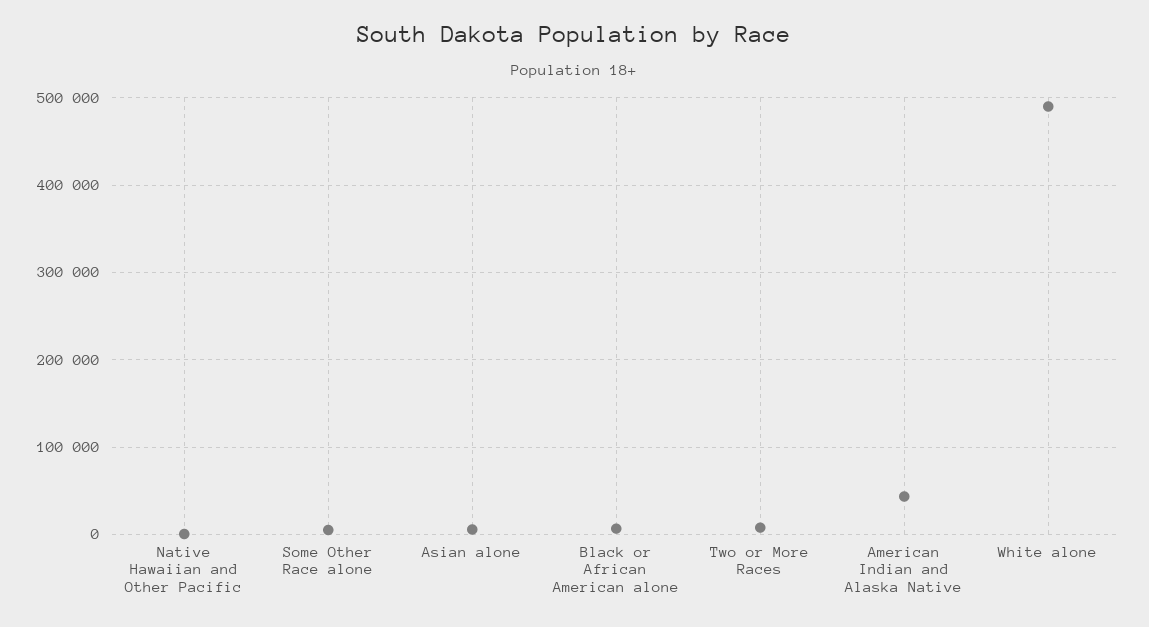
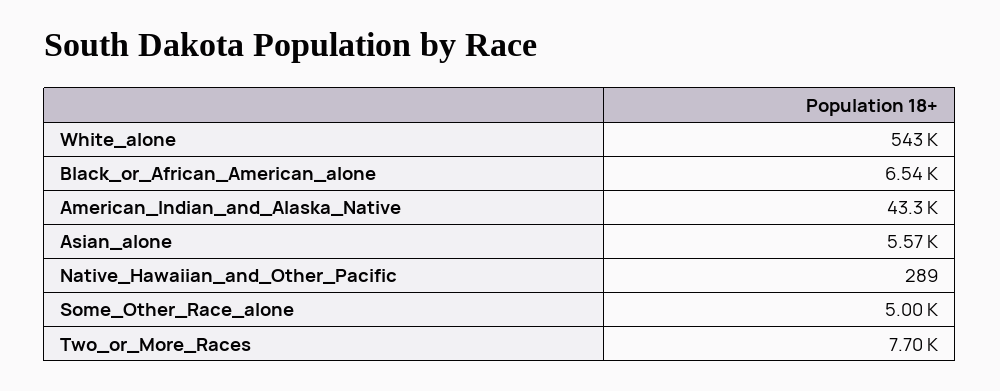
White alone: 490000 -> 543000

